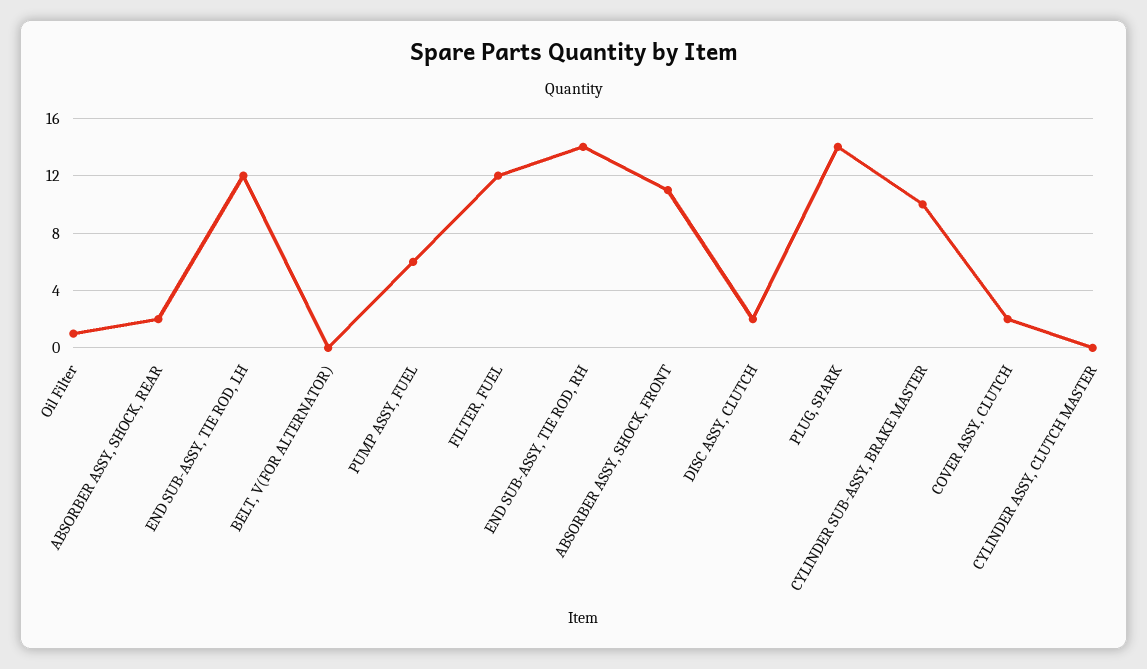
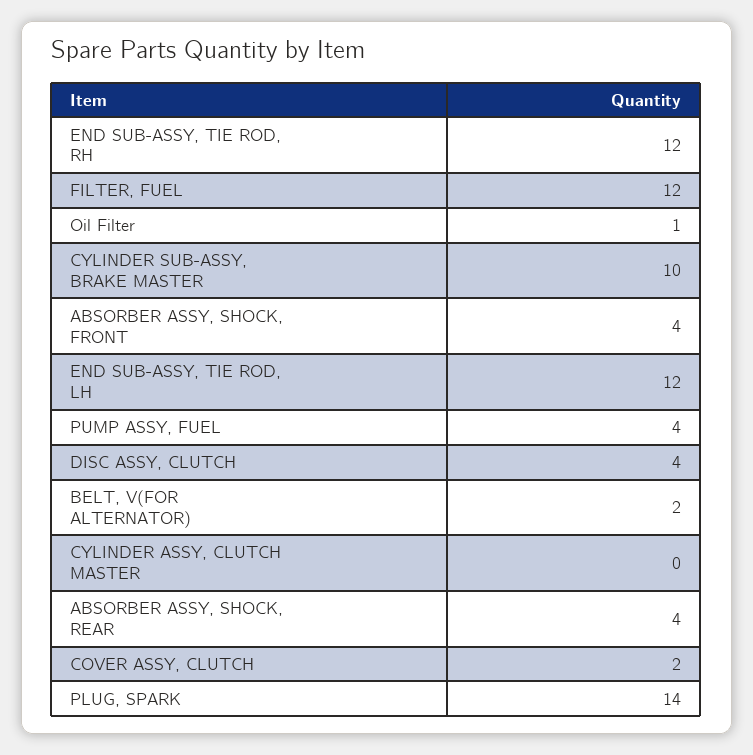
ABSORBER ASSY, SHOCK, REAR: 2 -> 4
BELT, V(FOR ALTERNATOR): 0 -> 2
PUMP ASSY, FUEL: 6 -> 4
END SUB-ASSY, TIE ROD, RH: 14 -> 12
ABSORBER ASSY, SHOCK, FRONT: 11 -> 4
DISC ASSY, CLUTCH: 2 -> 4

